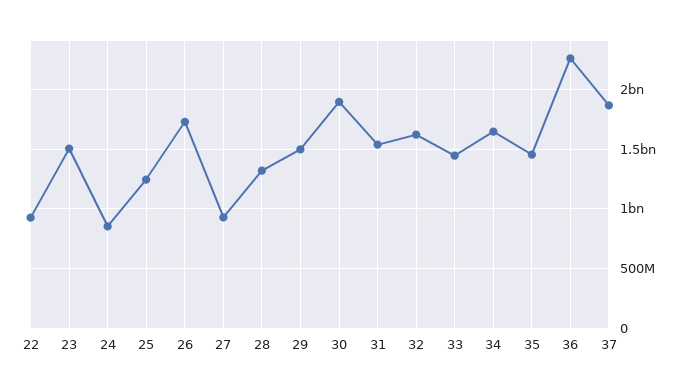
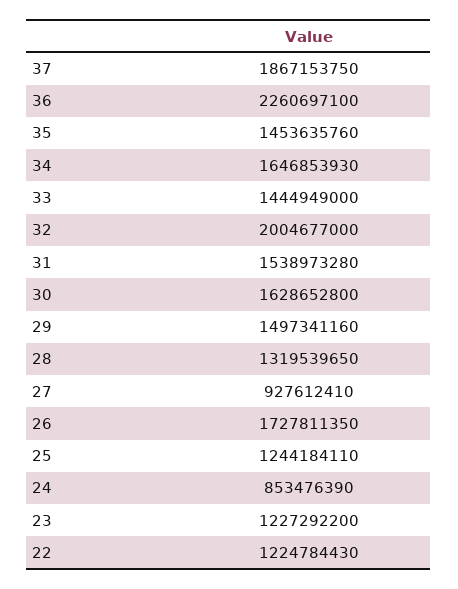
22: 900000000 -> 1224784430
23: 1500000000 -> 1227292200
30: 1900000000 -> 1628652800
32: 1600000000 -> 2004677000

